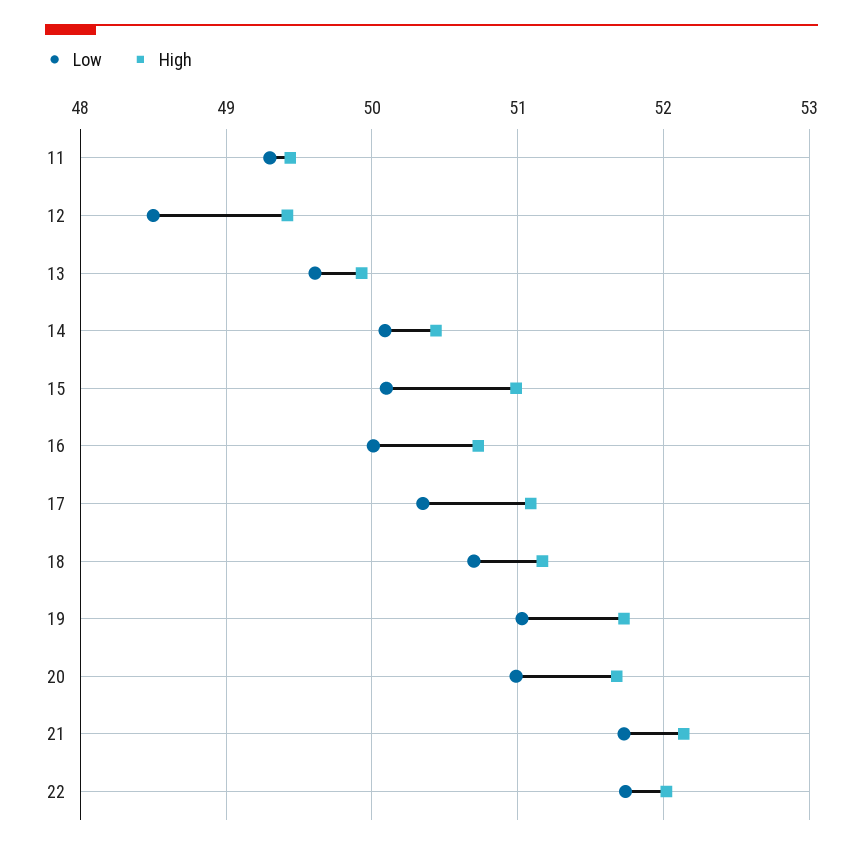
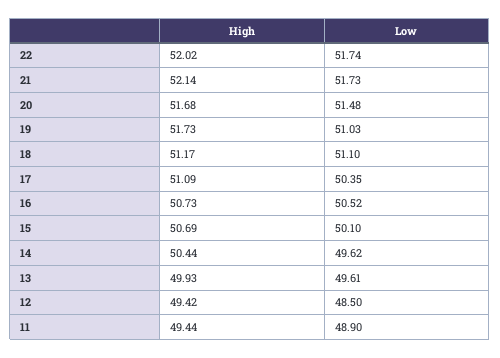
Low, 11: 49.3 -> 48.9
Low, 14: 50.1 -> 49.62
High, 15: 51 -> 50.69
Low, 16: 50 -> 50.52
Low, 18: 50.7 -> 51.1
Low, 20: 51 -> 51.48

